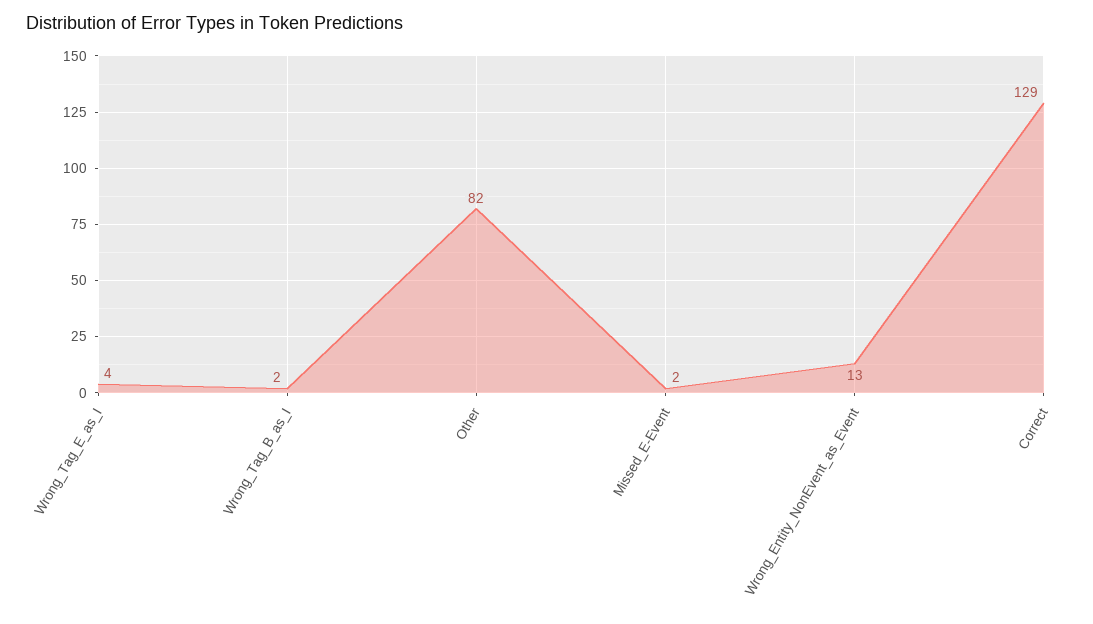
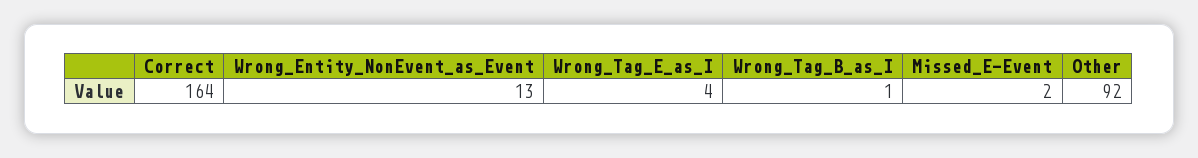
Wrong_Tag_B_as_I: 2 -> 1
Other: 82 -> 92
Correct: 129 -> 164

